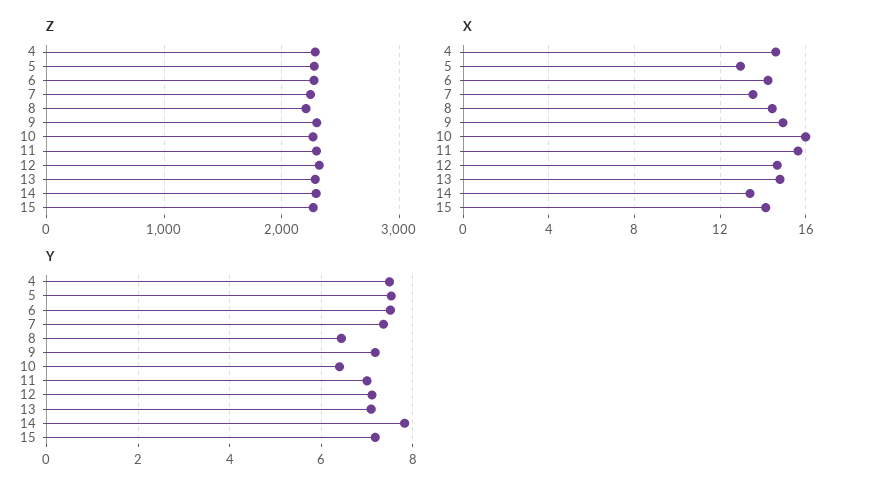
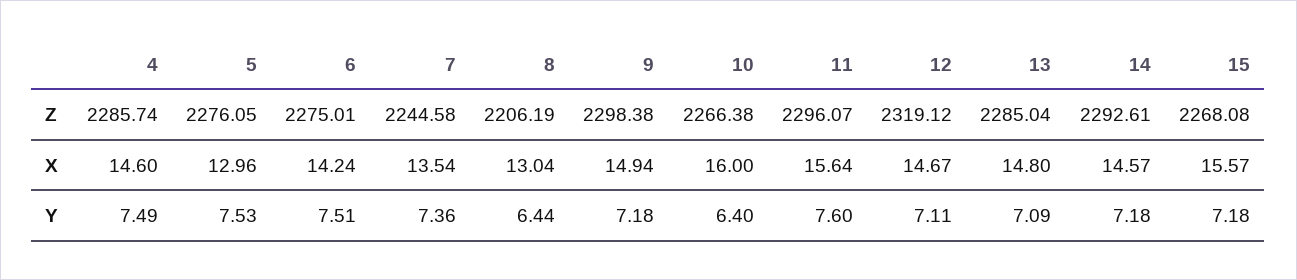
X, 8: 14.5 -> 13.04
X, 14: 13.5 -> 14.57
X, 15: 14 -> 15.57
Y, 11: 7 -> 7.6
Y, 14: 7.8 -> 7.18

